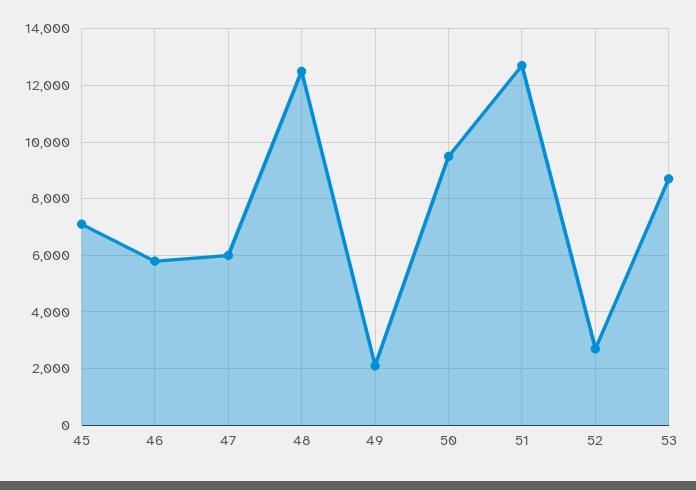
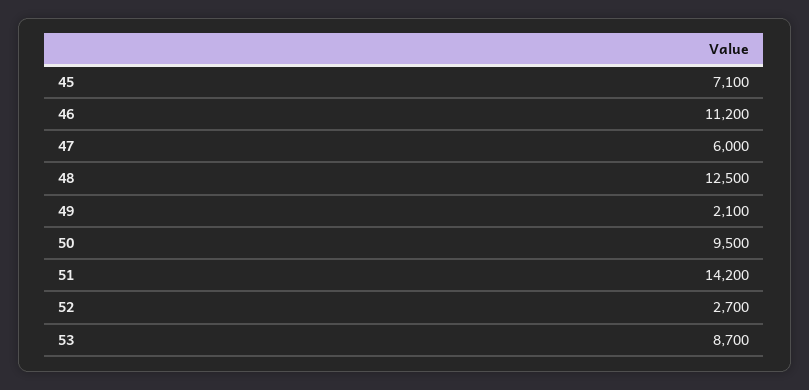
46: 5750 -> 11200
51: 12750 -> 14200

